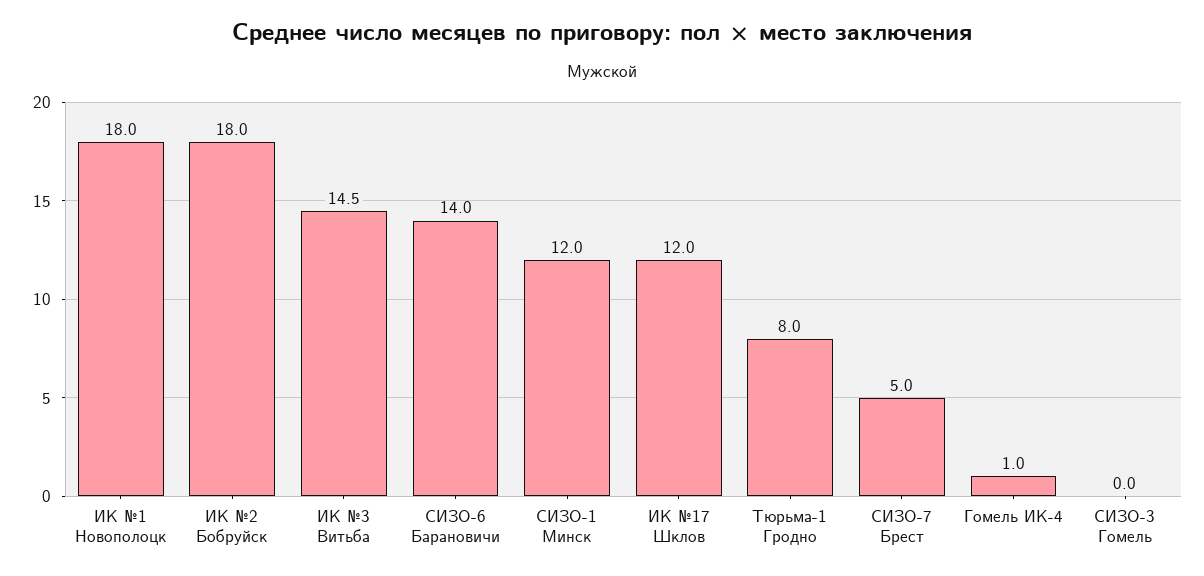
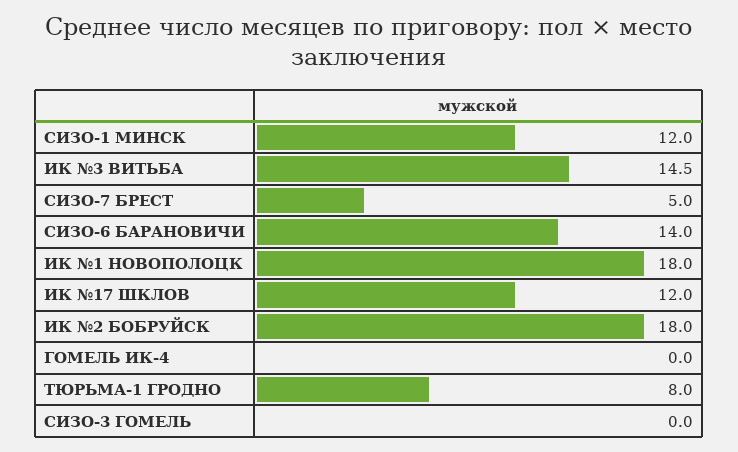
Гомель ИК-4: 1 -> 0

